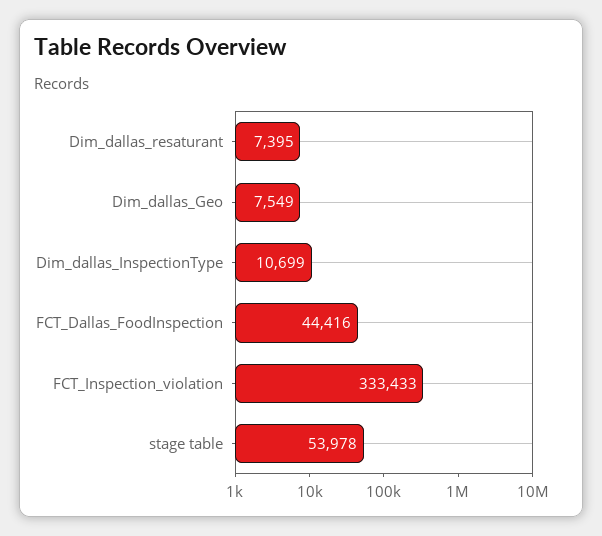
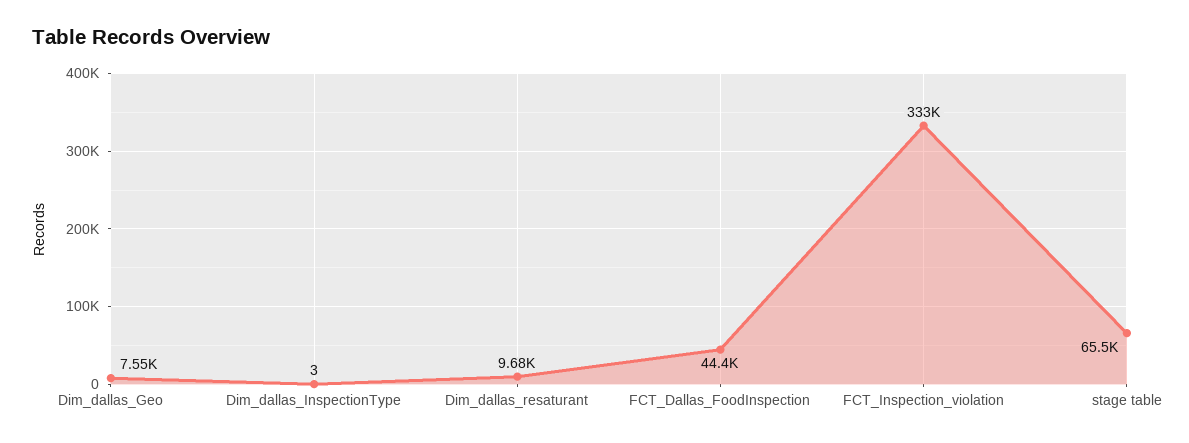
Dim_dallas_resaturant: 7395 -> 9680
Dim_dallas_InspectionType: 10699 -> 3
stage table: 53978 -> 65500

